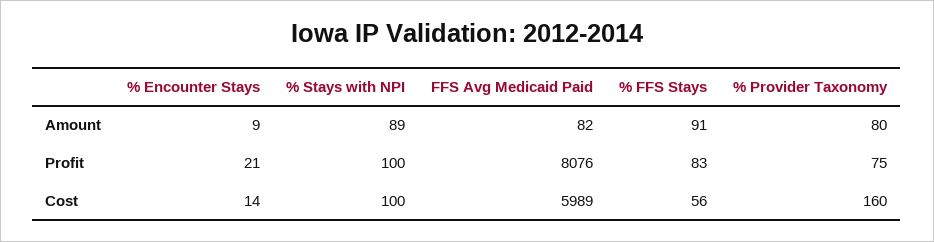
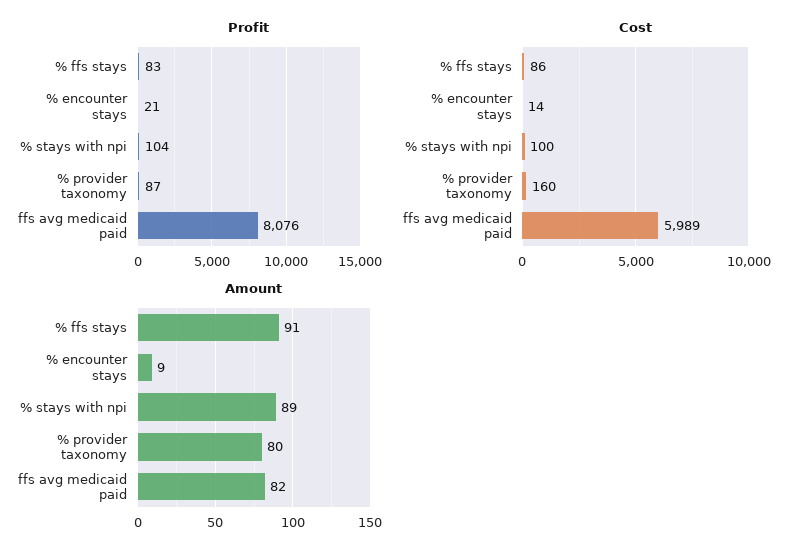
Profit, % Stays with NPI: 100 -> 104
Profit, % Provider Taxonomy: 75 -> 87
Cost, % FFS Stays: 56 -> 86

